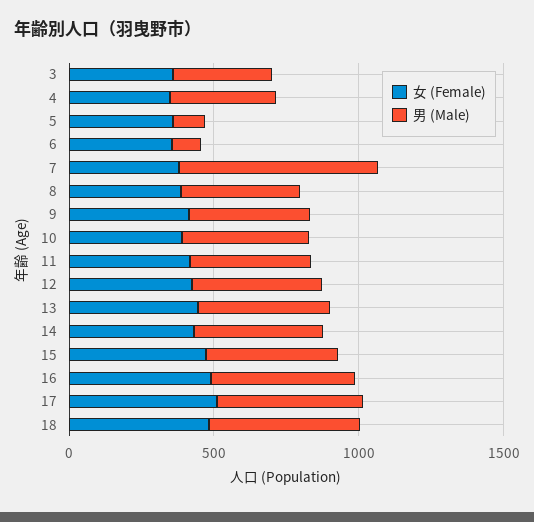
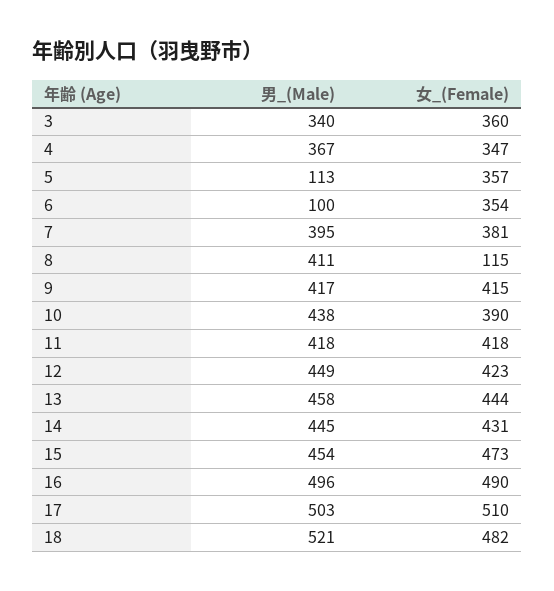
男 (Male), 7: 700 -> 395
女 (Female), 8: 400 -> 115

